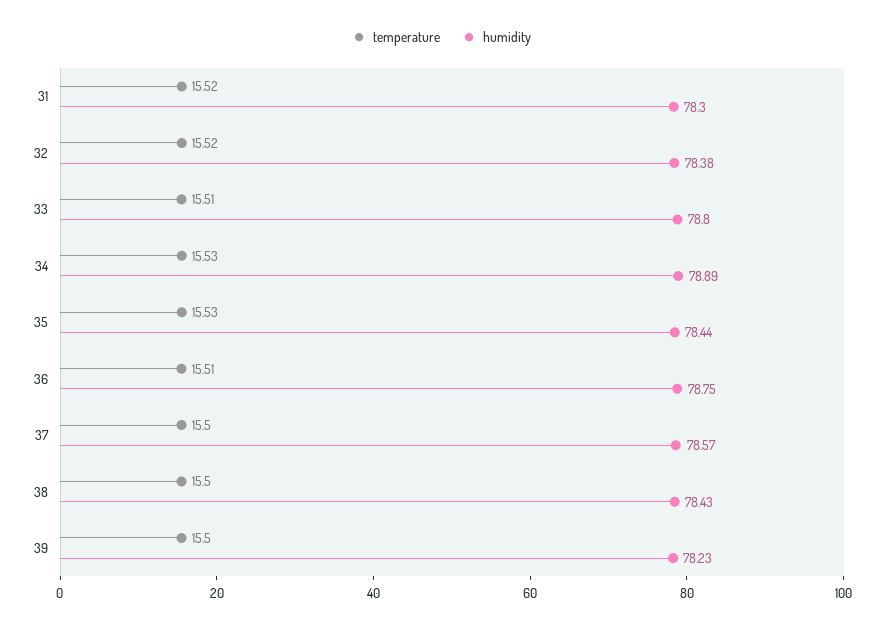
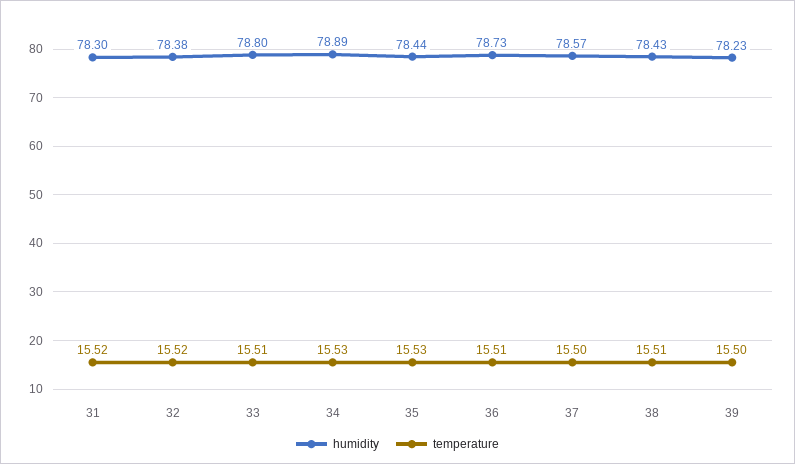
humidity, 36: 78.75 -> 78.73
temperature, 38: 15.5 -> 15.51

